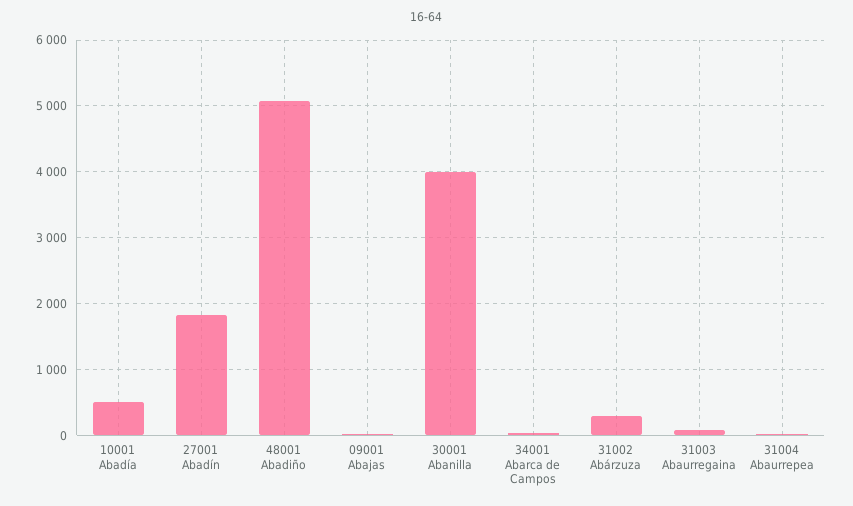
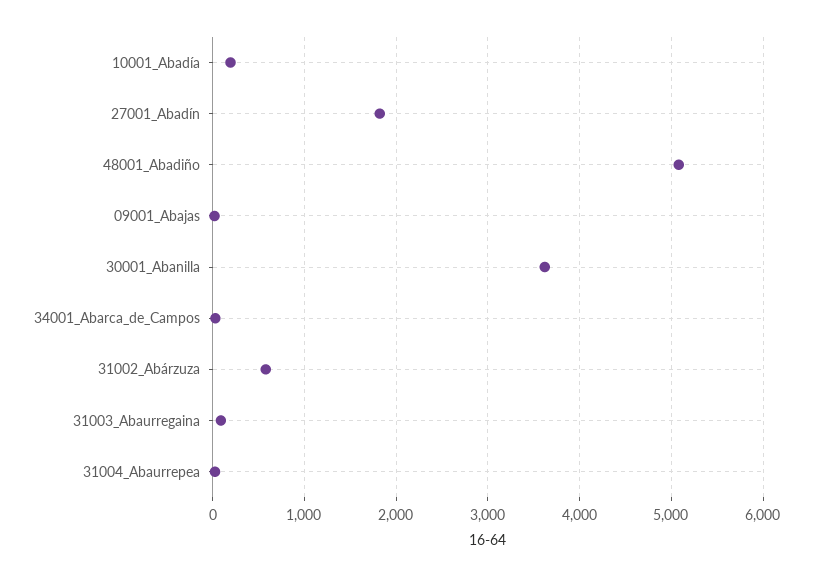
10001 Abadía: 500 -> 200
30001 Abanilla: 4000 -> 3600
31002 Abárzuza: 300 -> 600

